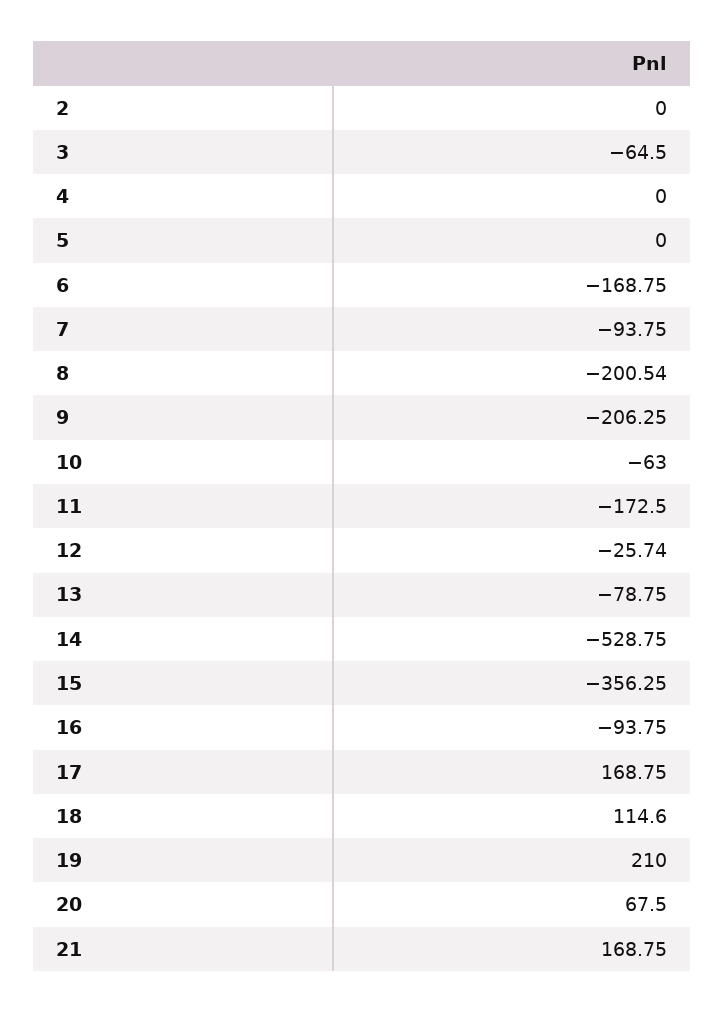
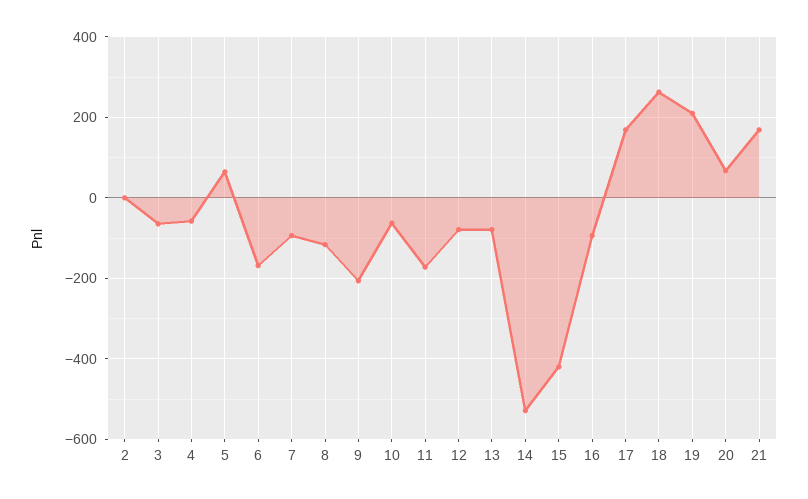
4: 0 -> -60
5: 0 -> 60
8: -200.54 -> -120
12: -25.74 -> -80
15: -356.25 -> -420
18: 114.6 -> 260

